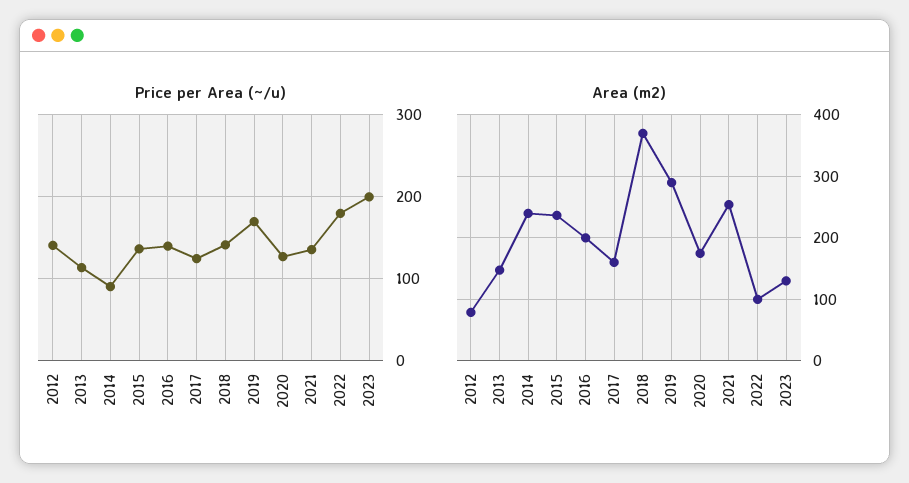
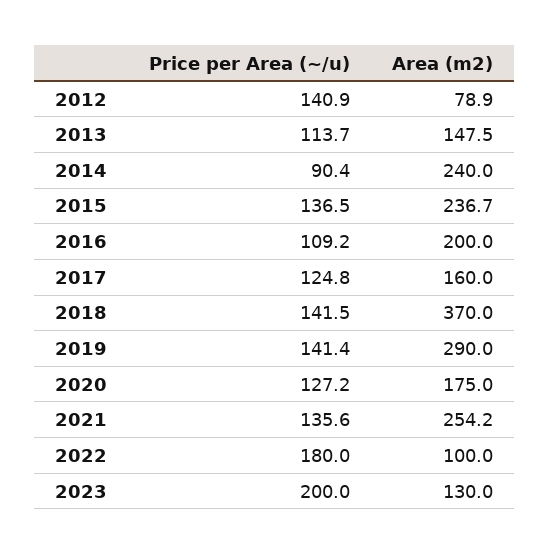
Price per Area (~/u), 2016: 140 -> 109.2
Price per Area (~/u), 2019: 170 -> 141.4

